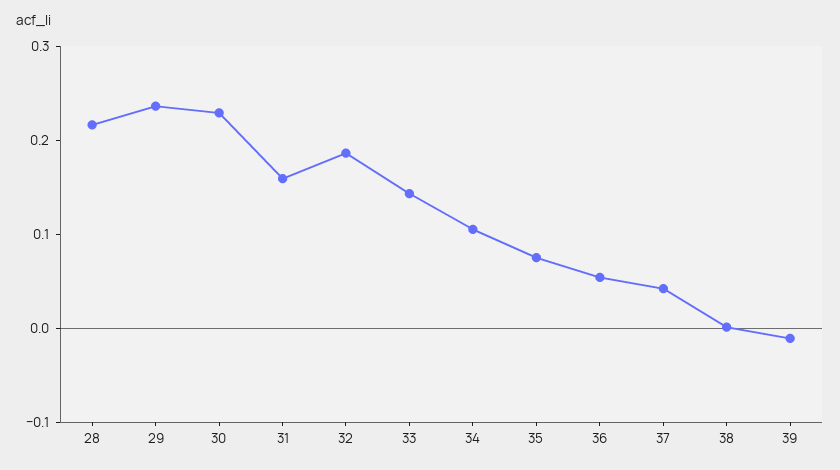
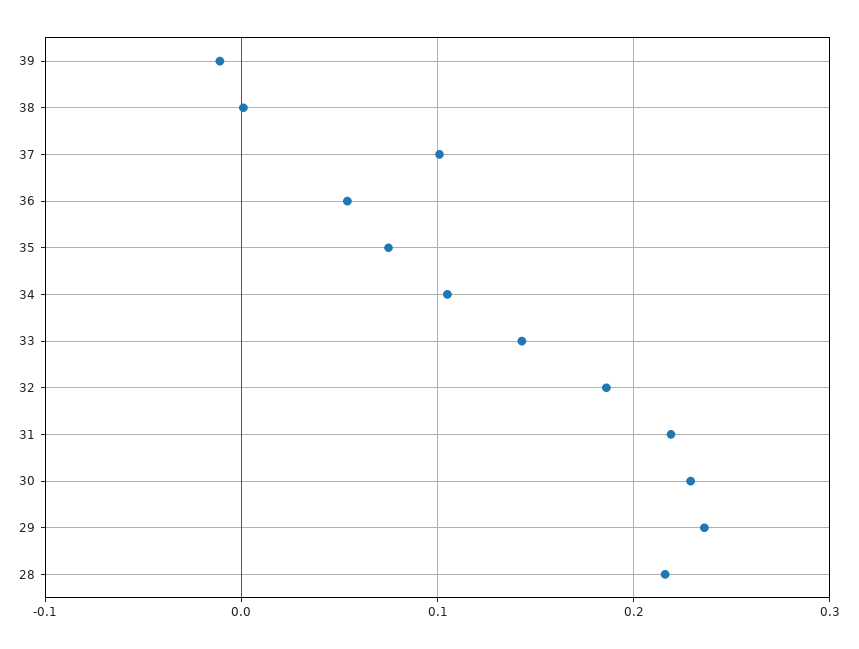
31: 0.16 -> 0.22
37: 0.04 -> 0.1

